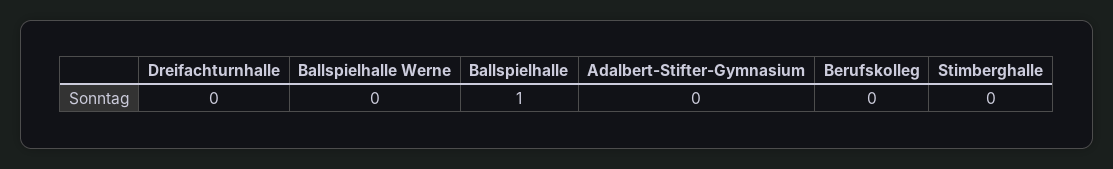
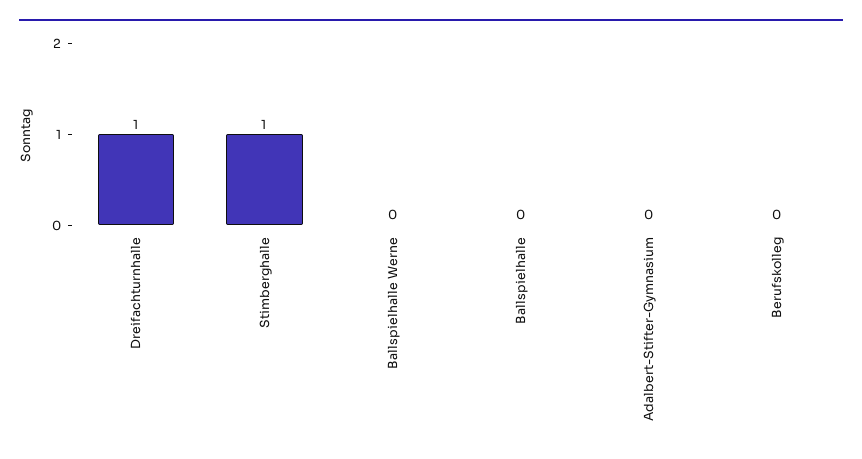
Dreifachturnhalle: 0 -> 1
Ballspielhalle: 1 -> 0
Stimberghalle: 0 -> 1

